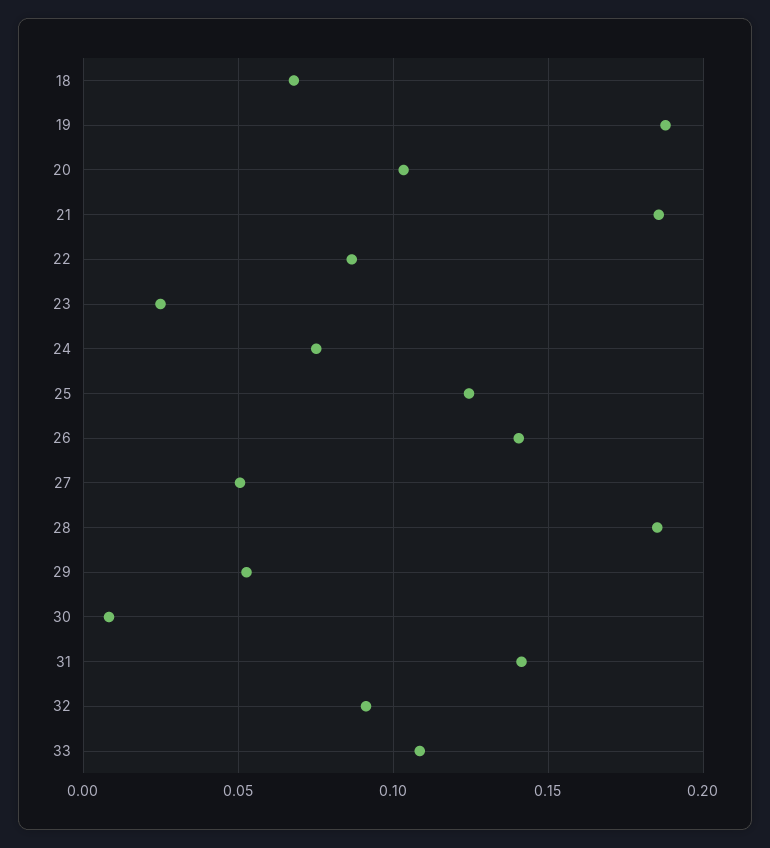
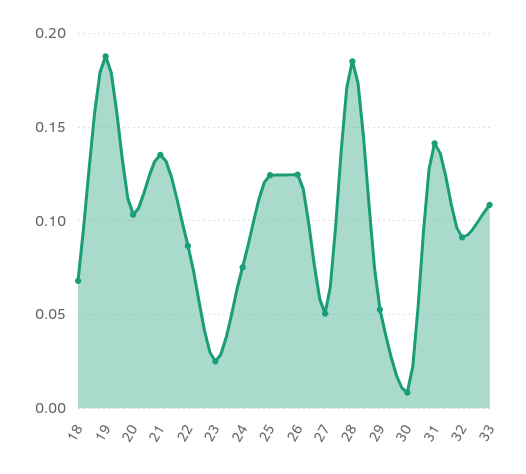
21: 0.185 -> 0.135
26: 0.14 -> 0.125

